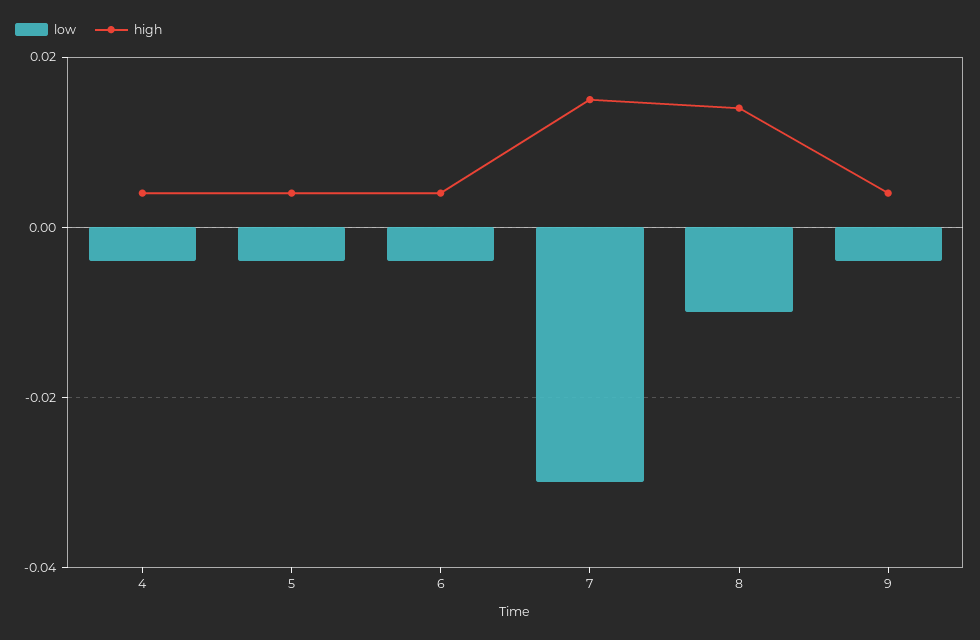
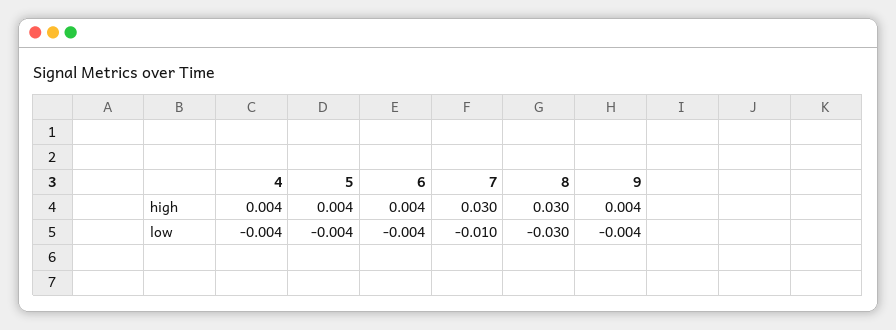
low, 7: -0.03 -> -0.01
high, 7: 0.015 -> 0.03
low, 8: -0.01 -> -0.03
high, 8: 0.015 -> 0.03

